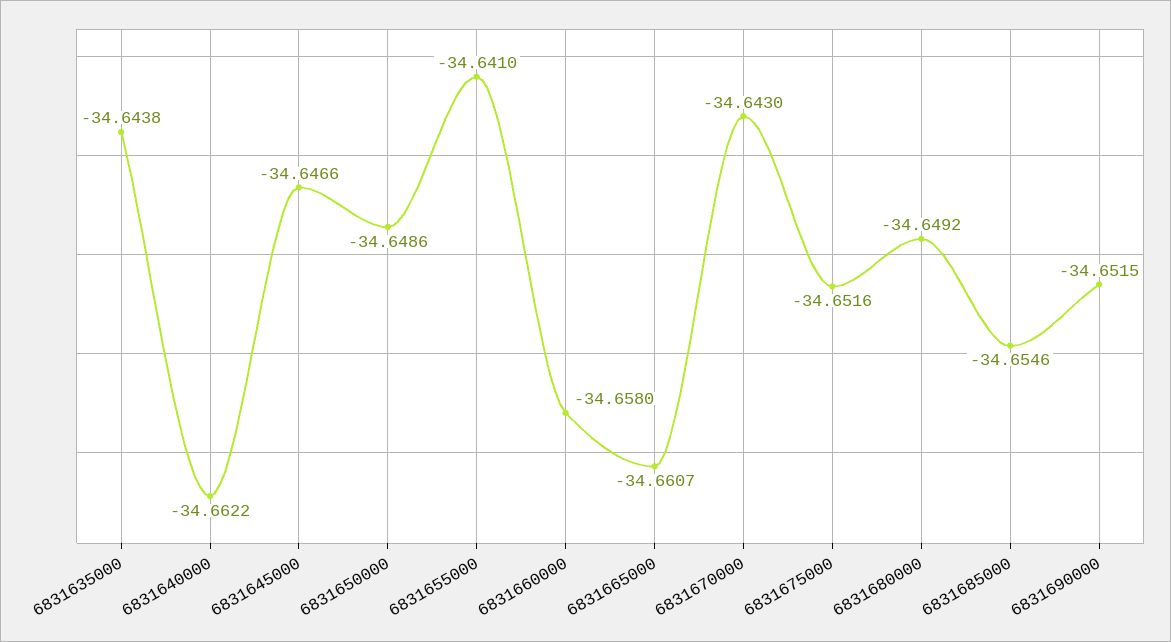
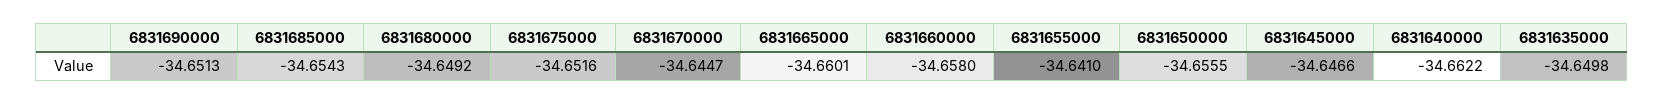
6831635000: -34.6438 -> -34.6498
6831650000: -34.6486 -> -34.6555
6831665000: -34.6607 -> -34.6601
6831670000: -34.643 -> -34.6447
6831685000: -34.6546 -> -34.6543
6831690000: -34.6515 -> -34.6513

